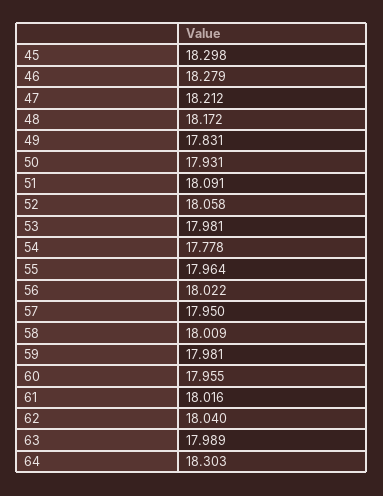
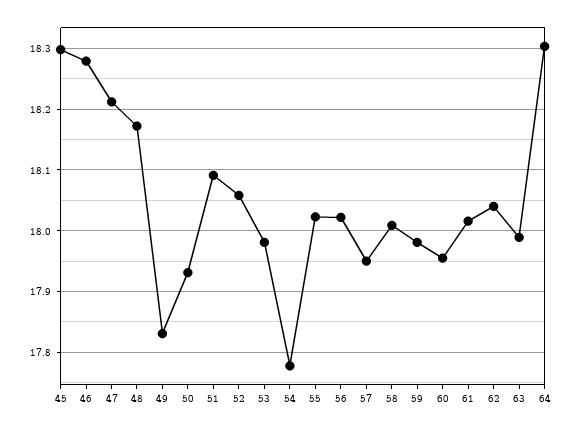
55: 17.964 -> 18.02

